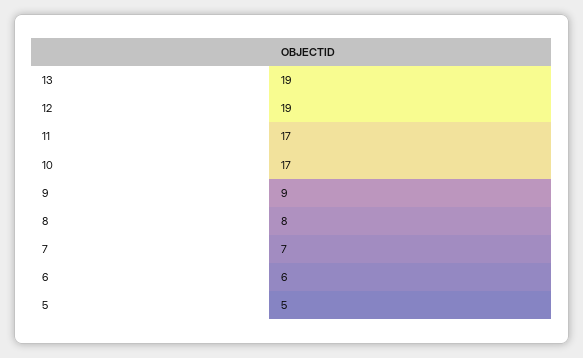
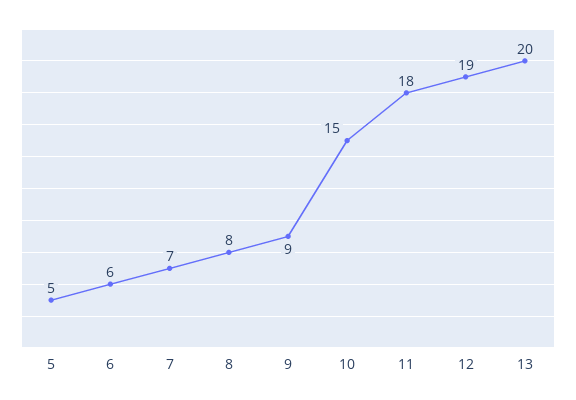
13: 19 -> 20
11: 17 -> 18
10: 17 -> 15

